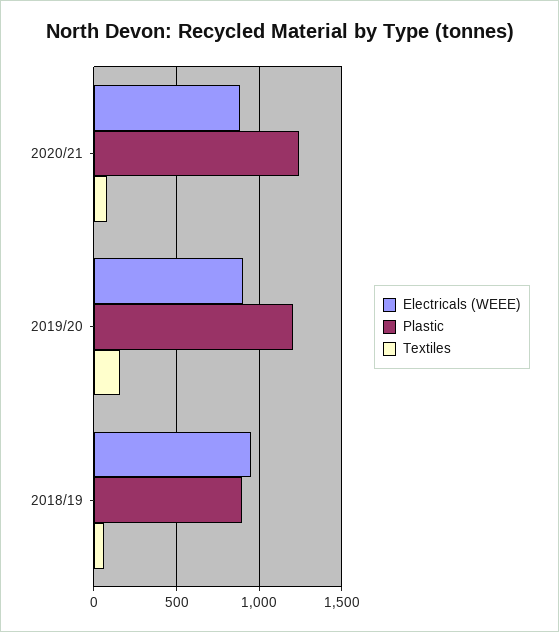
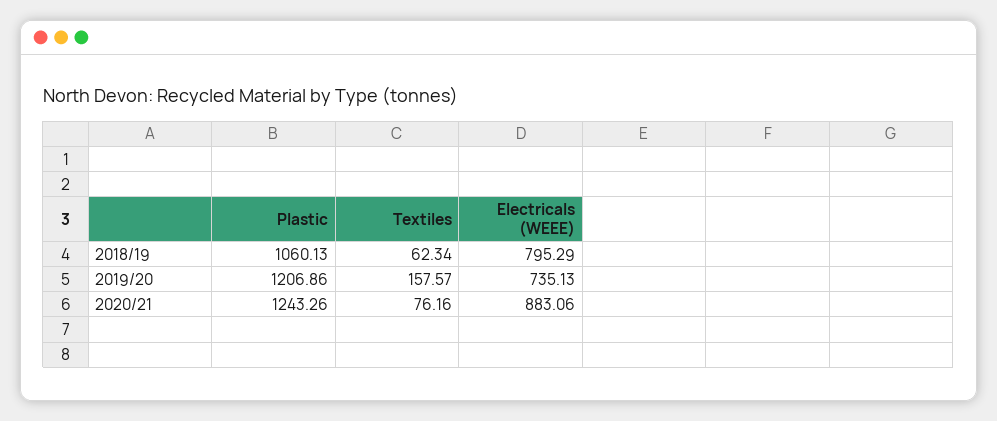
Electricals (WEEE), 2019/20: 900 -> 735.13
Electricals (WEEE), 2018/19: 950 -> 795.29
Plastic, 2018/19: 900 -> 1060.13

